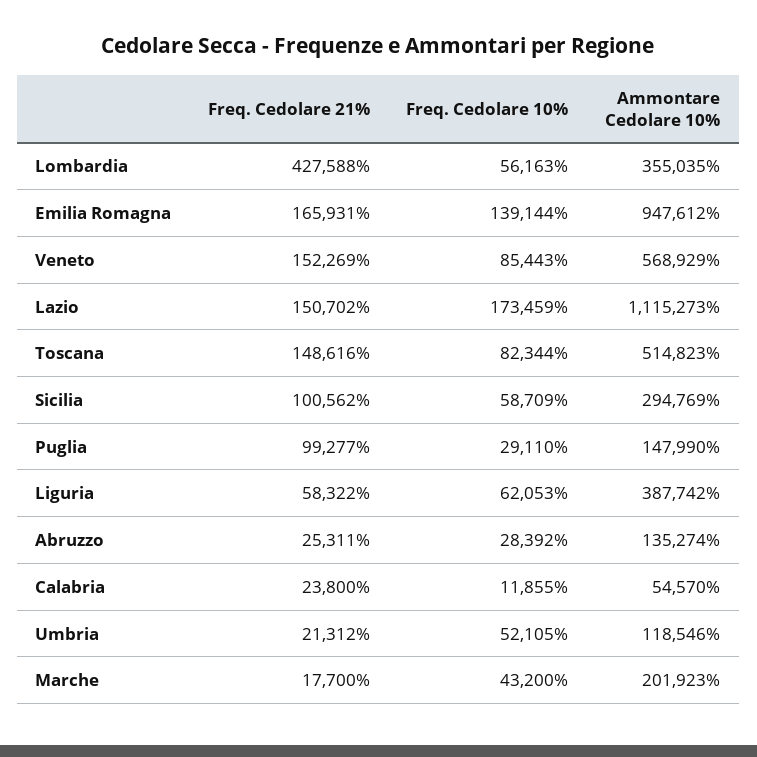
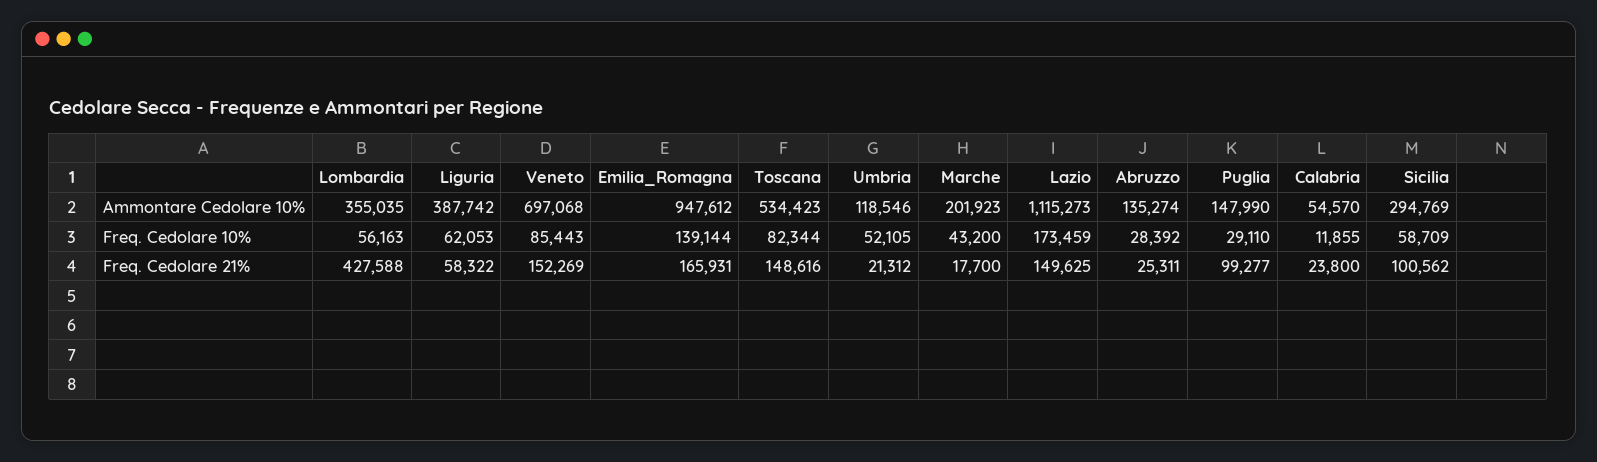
Ammontare Cedolare 10%, Veneto: 568929 -> 697068
Freq. Cedolare 21%, Lazio: 150702 -> 149625
Ammontare Cedolare 10%, Toscana: 514823 -> 534423

